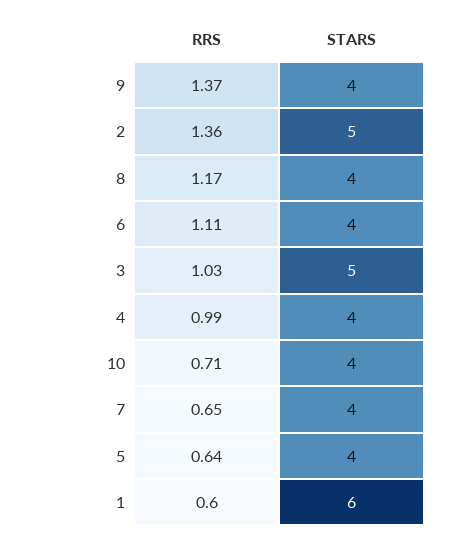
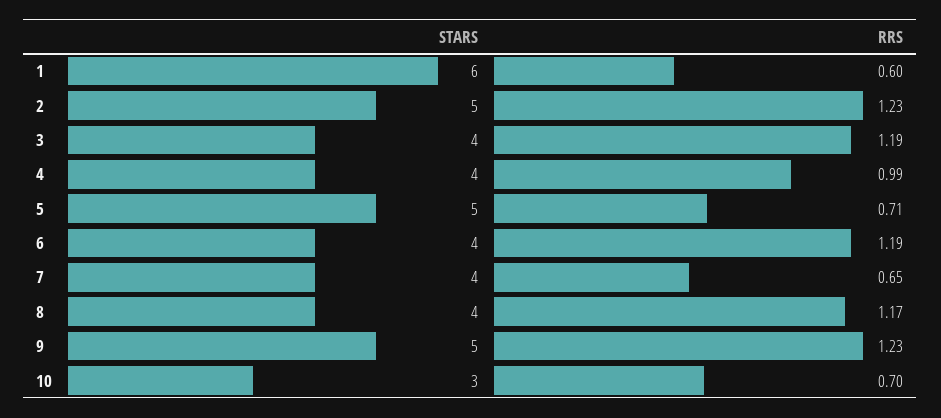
RRS, 9: 1.37 -> 1.23
STARS, 9: 4 -> 5
RRS, 2: 1.36 -> 1.23
RRS, 6: 1.11 -> 1.19
RRS, 3: 1.03 -> 1.19
STARS, 3: 5 -> 4
RRS, 10: 0.71 -> 0.7
STARS, 10: 4 -> 3
RRS, 5: 0.64 -> 0.71
STARS, 5: 4 -> 5

